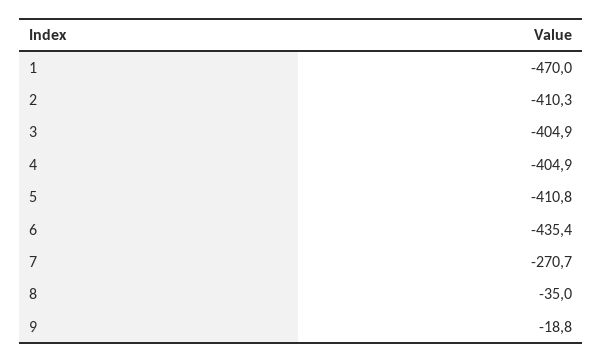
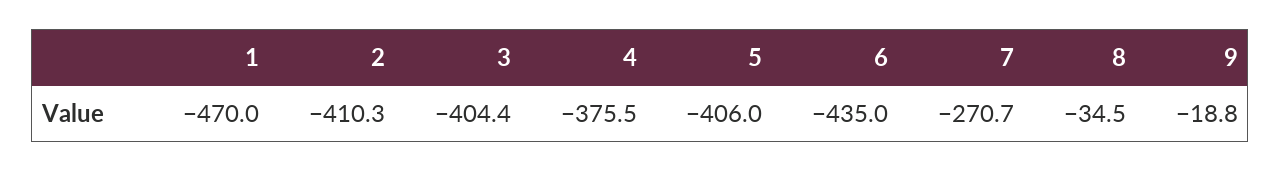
3: -404.9 -> -404.4
4: -404.9 -> -375.5
5: -410.8 -> -406
6: -435.4 -> -435
8: -35 -> -34.5

